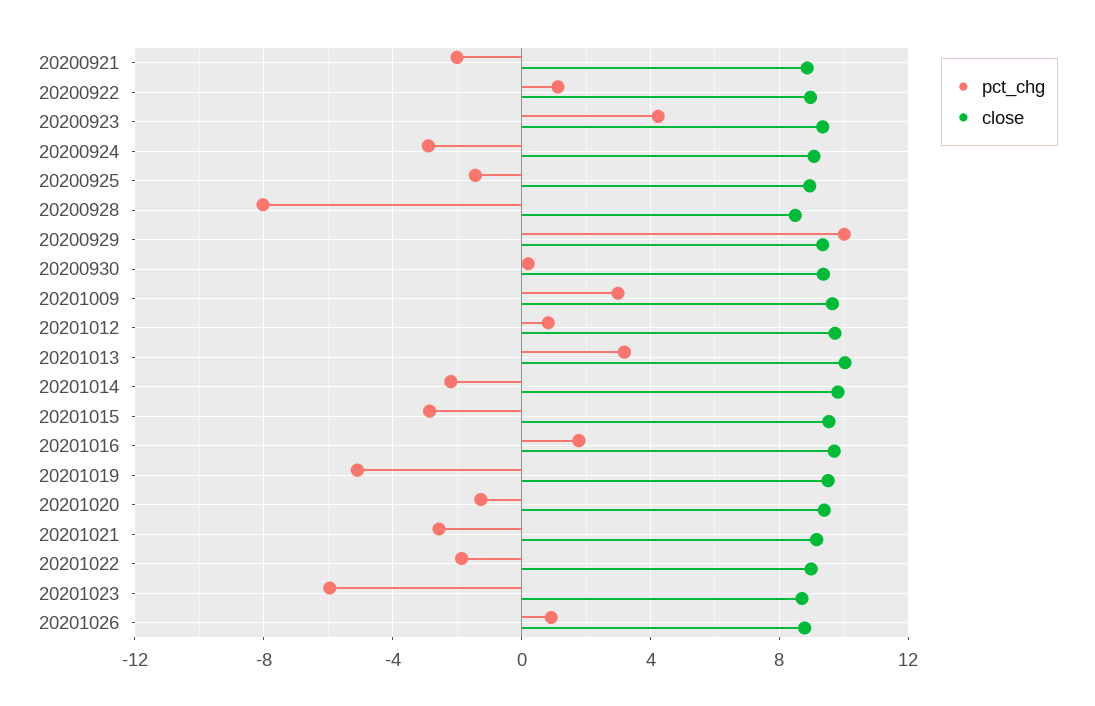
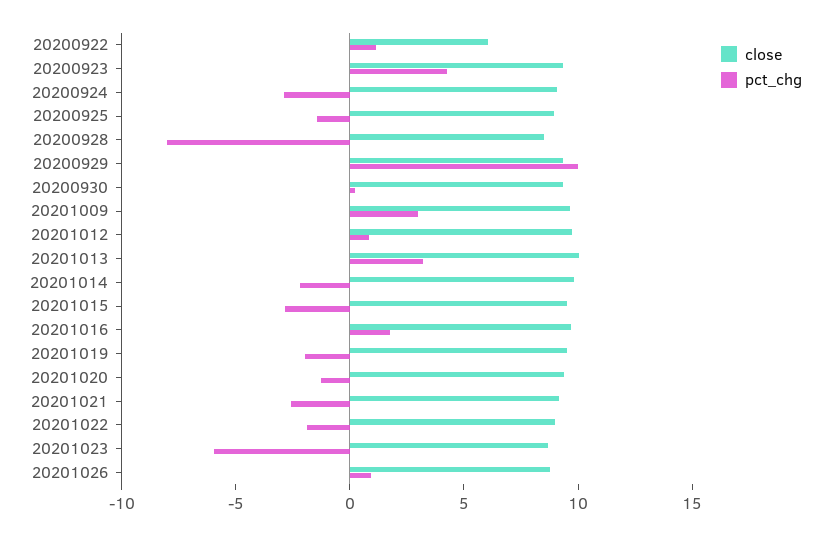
pct_chg, 20200921: -2 -> none
close, 20200921: 9 -> none
close, 20200922: 9 -> 6
pct_chg, 20201019: -5 -> -2

